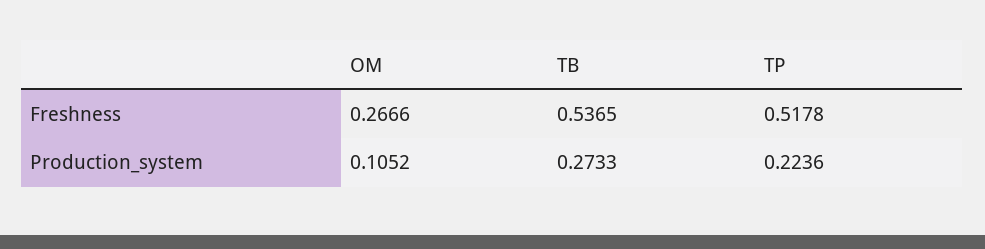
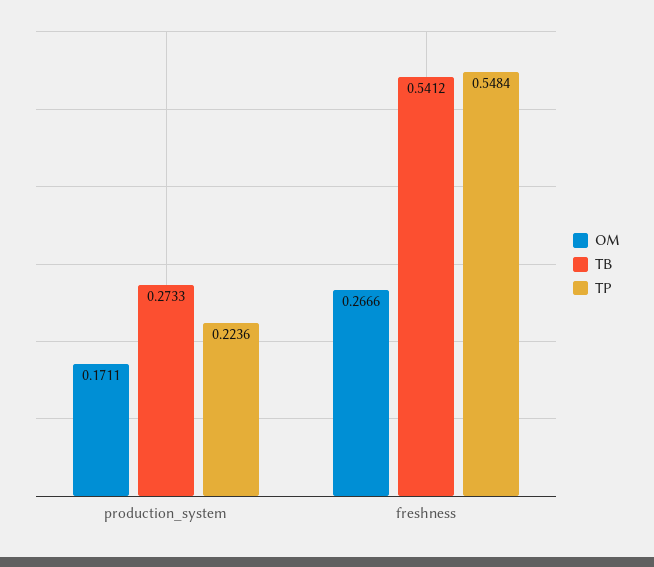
TB, Freshness: 0.5365 -> 0.5412
TP, Freshness: 0.5178 -> 0.5484
OM, Production_system: 0.1052 -> 0.1711

